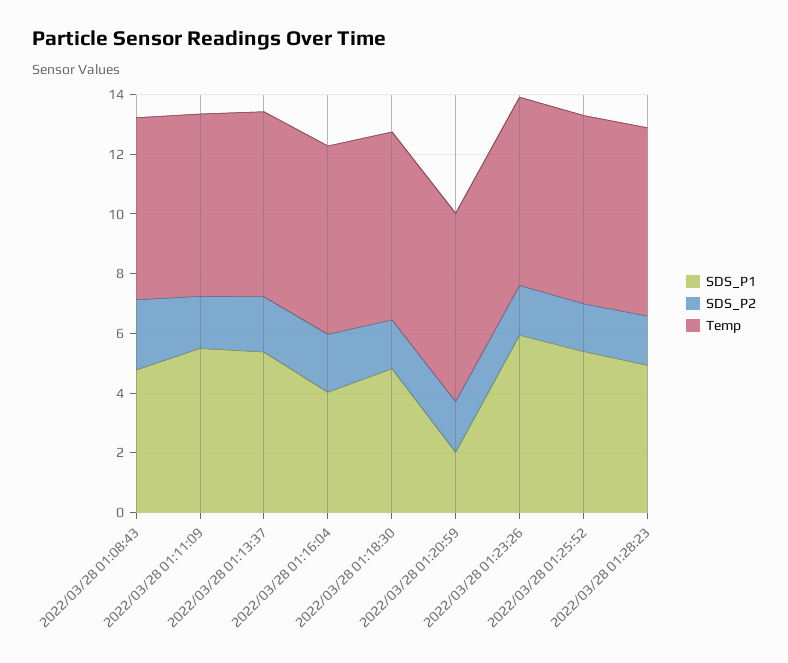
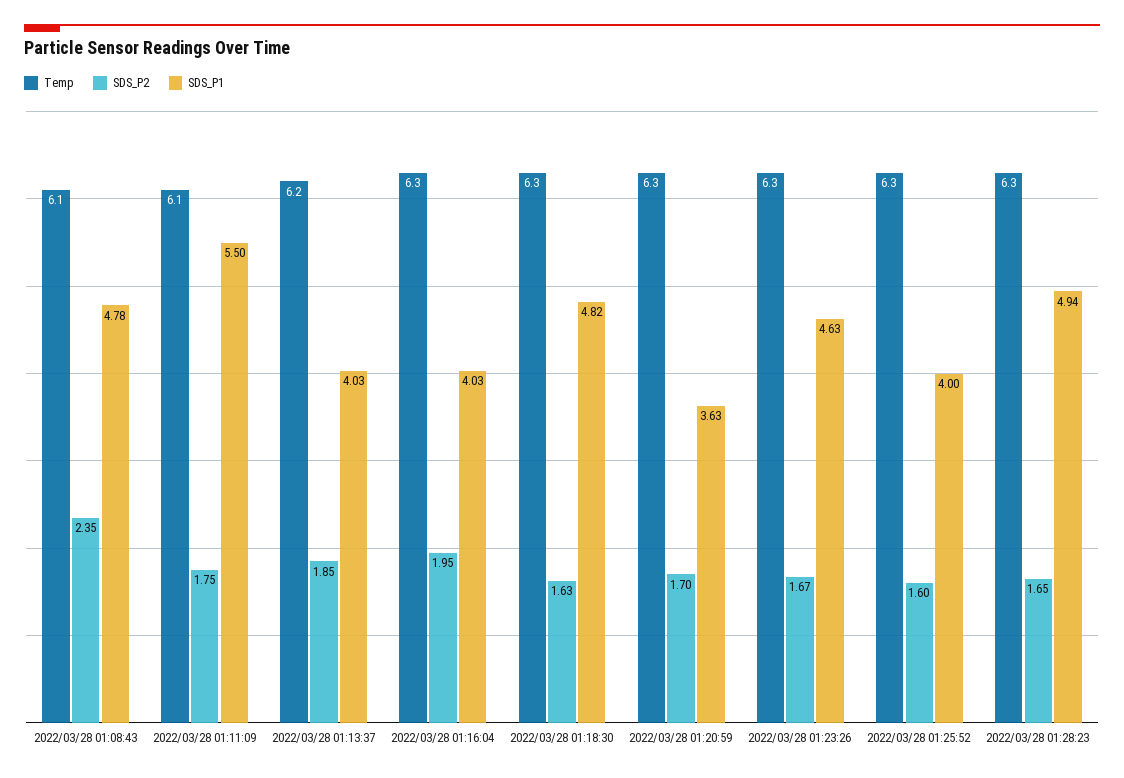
SDS_P1, 2022/03/28 01:13:37: 5.5 -> 4.03
SDS_P1, 2022/03/28 01:20:59: 2 -> 3.63
SDS_P1, 2022/03/28 01:23:26: 6 -> 4.63
SDS_P1, 2022/03/28 01:25:52: 5.5 -> 4

